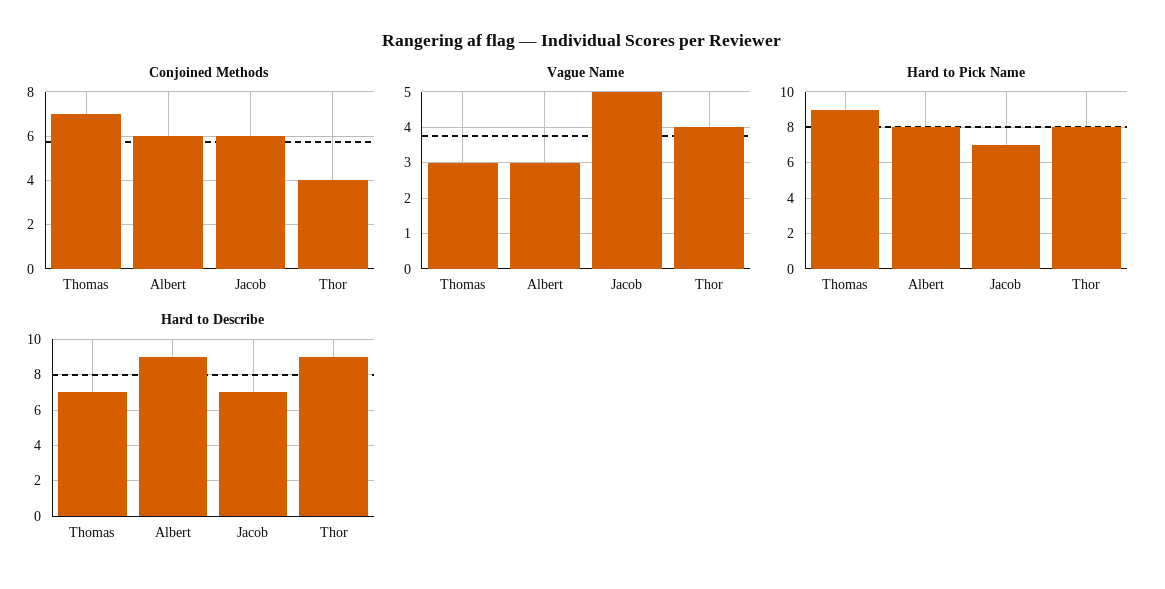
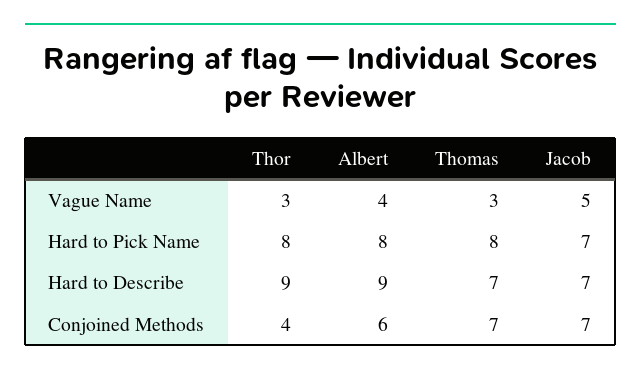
Conjoined Methods, Jacob: 6 -> 7
Vague Name, Albert: 3 -> 4
Vague Name, Thor: 4 -> 3
Hard to Pick Name, Thomas: 9 -> 8

